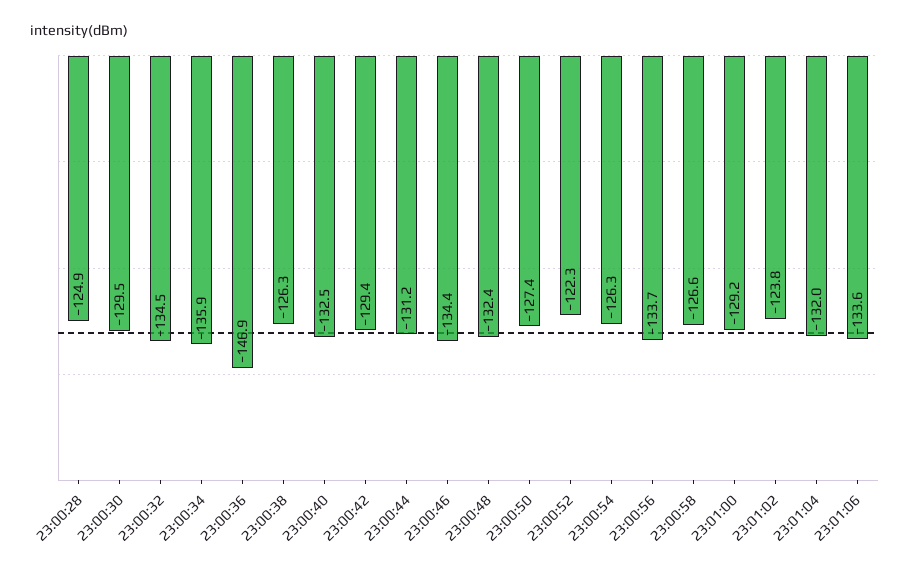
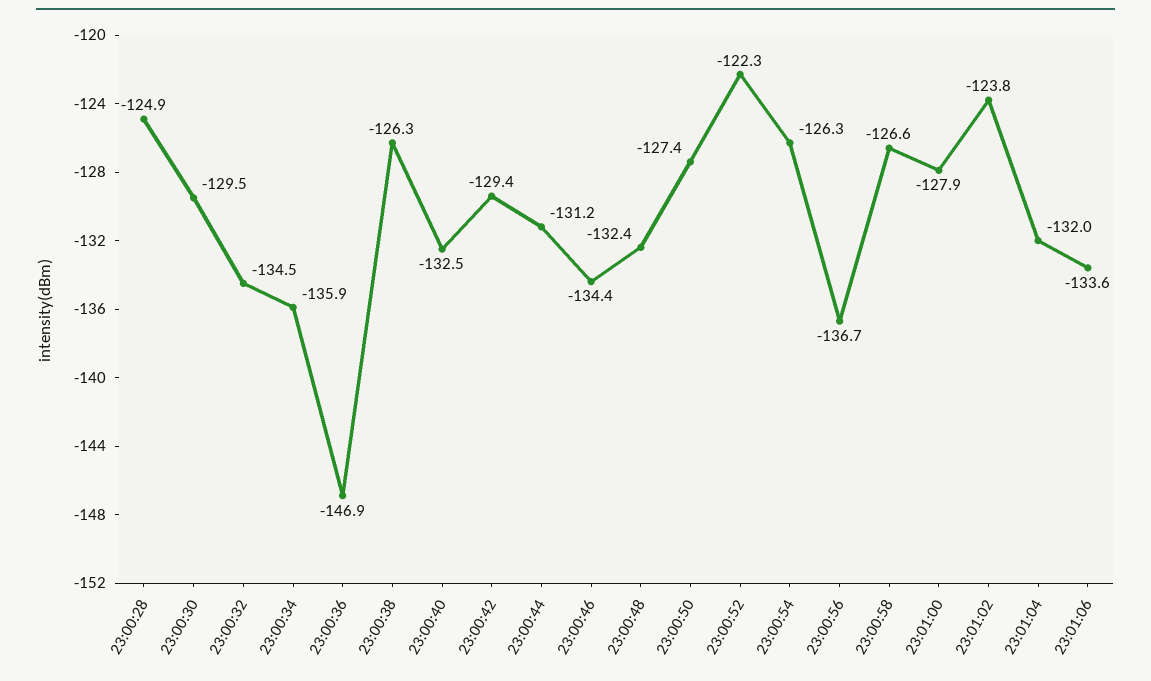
23:00:56: -133.7 -> -136.7
23:01:00: -129.2 -> -127.9

